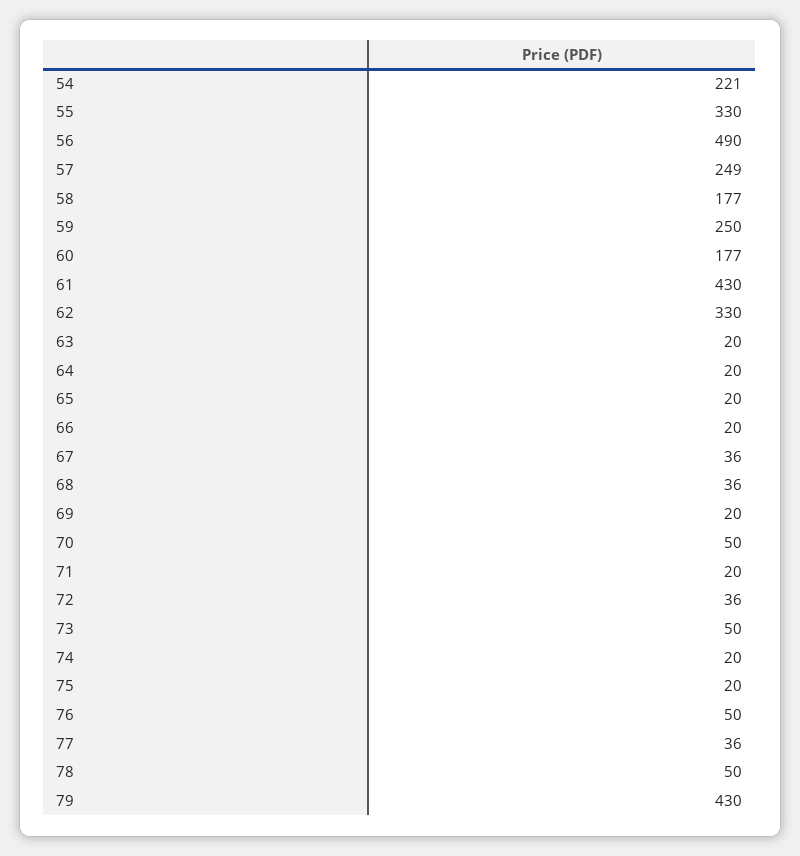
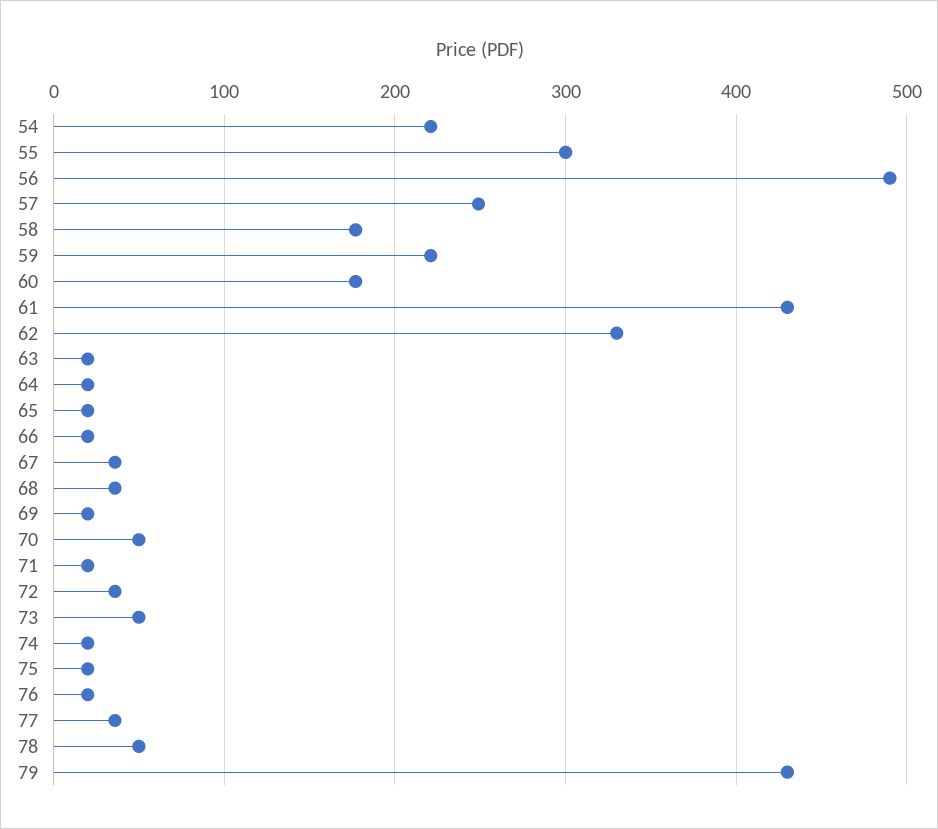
55: 330 -> 300
59: 250 -> 220
76: 50 -> 20

